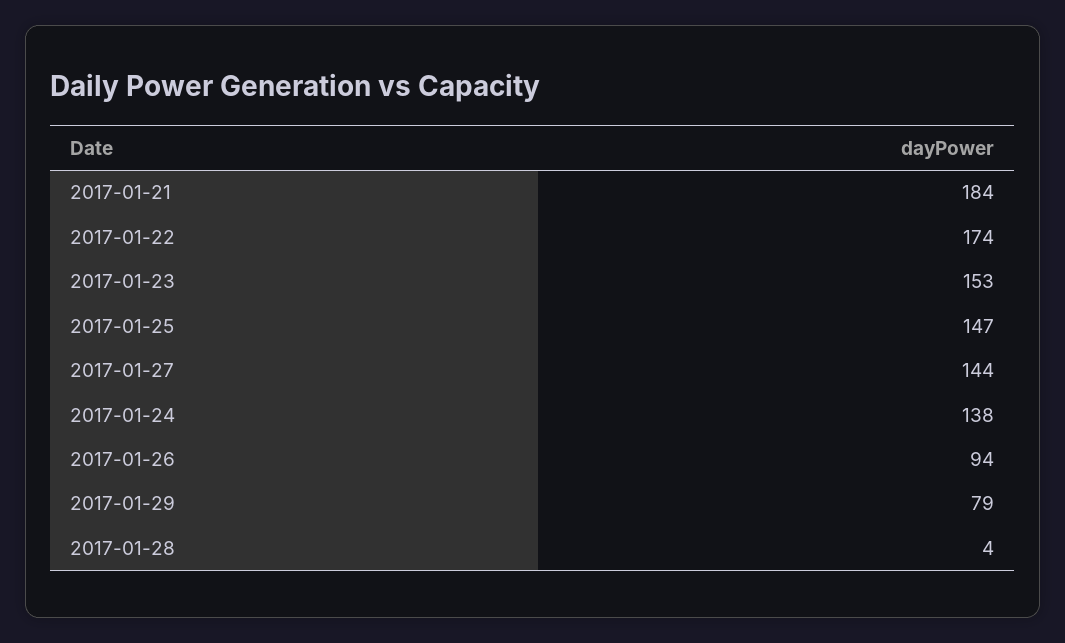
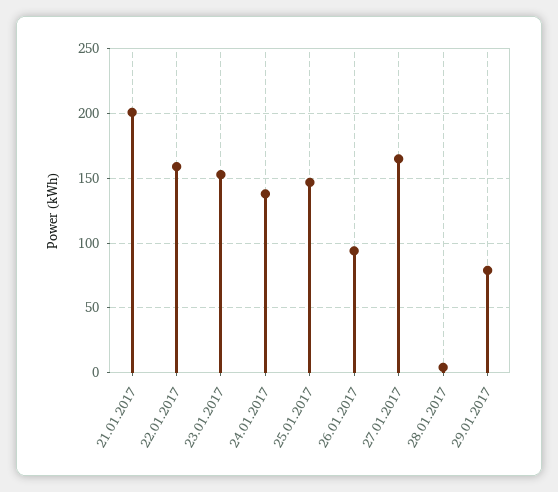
2017-01-21: 184 -> 200
2017-01-22: 174 -> 160
2017-01-27: 144 -> 165

